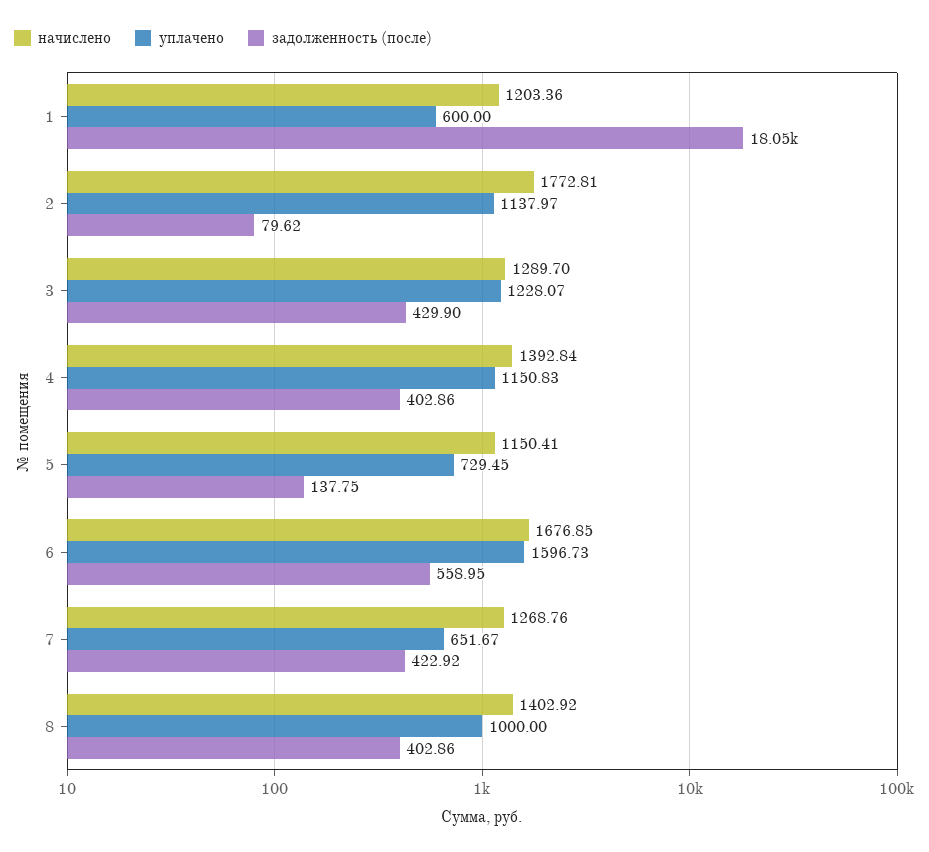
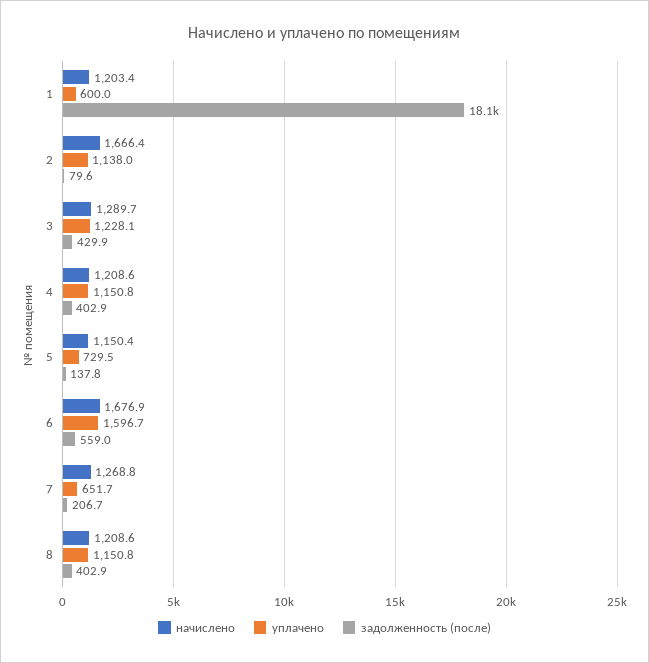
начислено, 2: 1772.81 -> 1666.4
начислено, 4: 1392.84 -> 1208.6
задолженность (после), 7: 422.92 -> 206.7
начислено, 8: 1402.92 -> 1208.6
уплачено, 8: 1000 -> 1150.8

